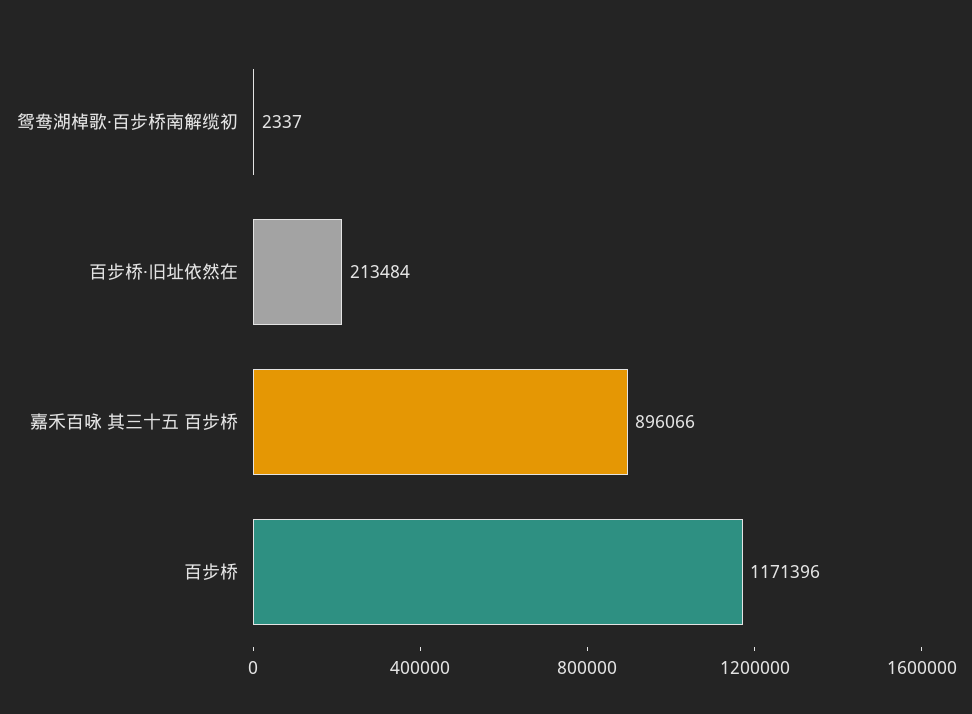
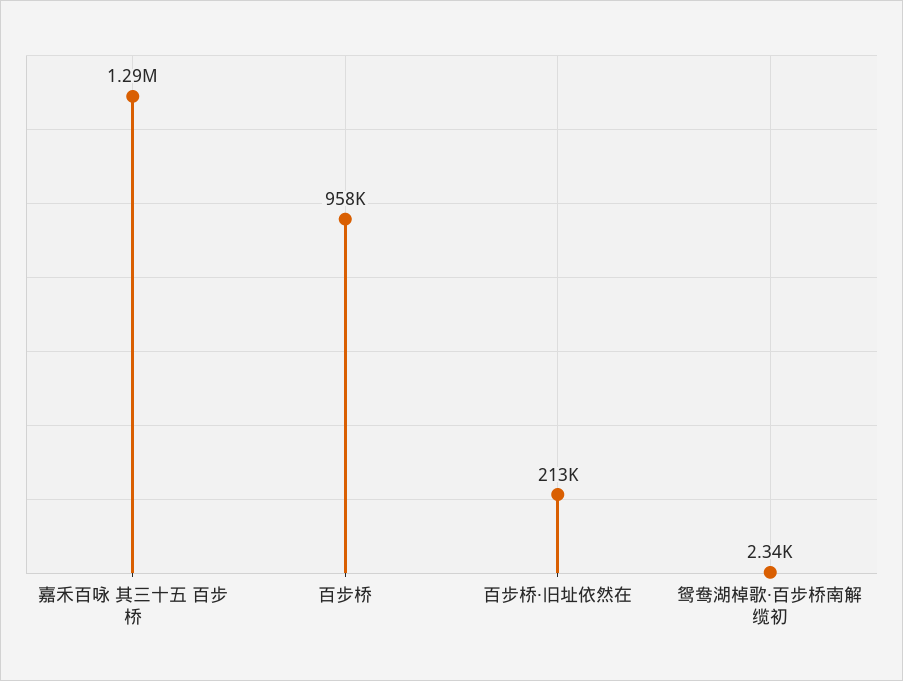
嘉禾百咏 其三十五 百步桥: 896066 -> 1290000
百步桥: 1171396 -> 958000

